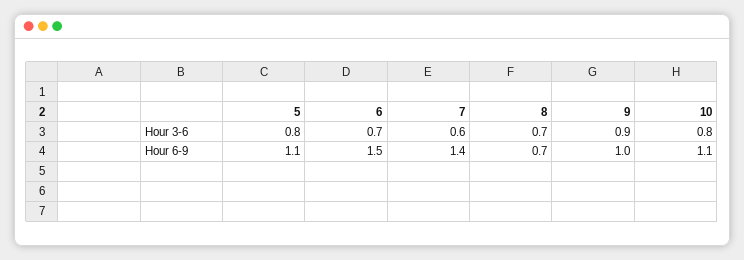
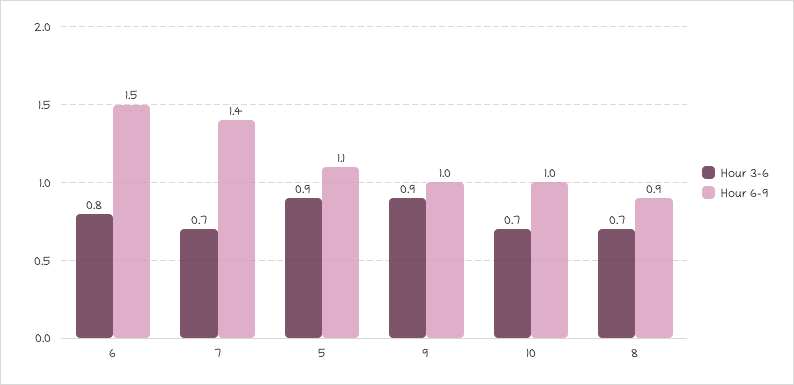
Hour 3-6, 5: 0.8 -> 0.9
Hour 3-6, 6: 0.7 -> 0.8
Hour 3-6, 7: 0.6 -> 0.7
Hour 3-6, 10: 0.8 -> 0.7
Hour 6-9, 8: 0.7 -> 0.9
Hour 6-9, 10: 1.1 -> 1

